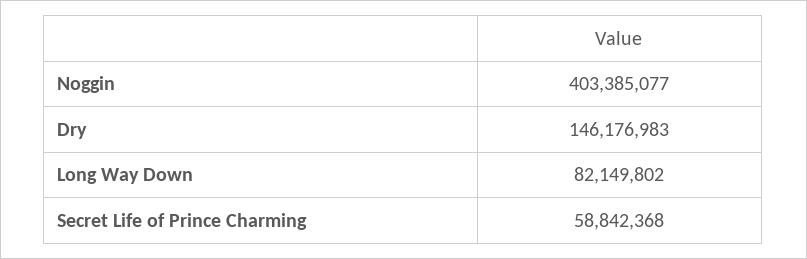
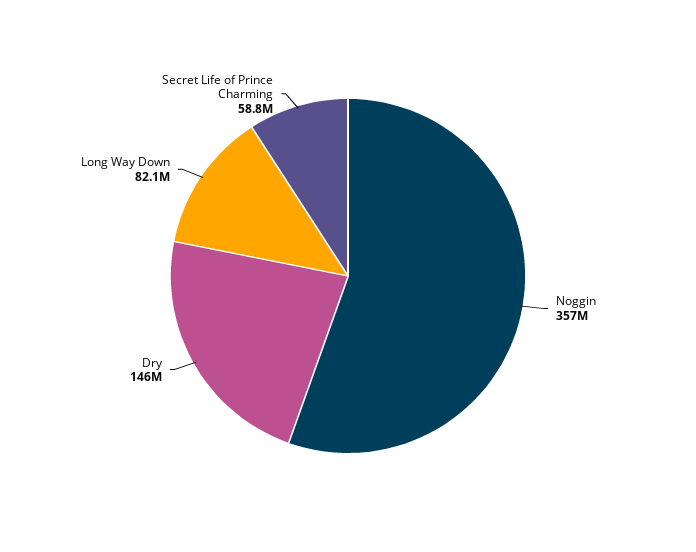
Noggin: 403385077 -> 357000000

